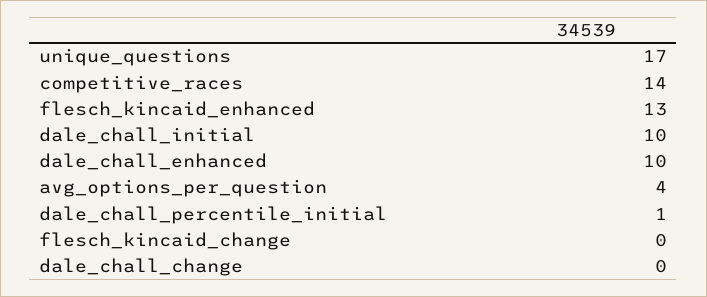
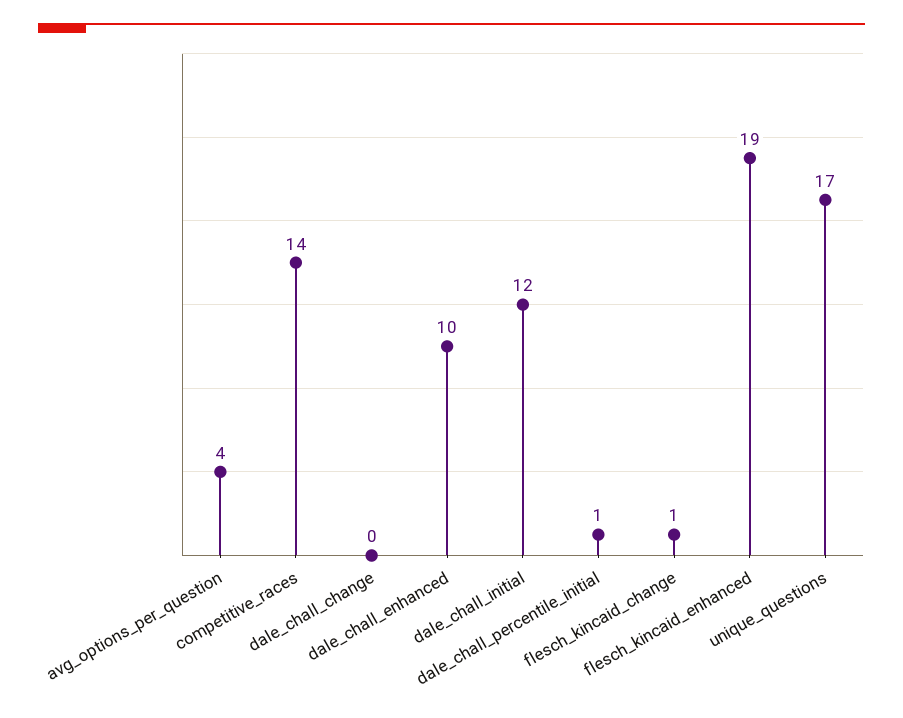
flesch_kincaid_enhanced: 13 -> 19
dale_chall_initial: 10 -> 12
flesch_kincaid_change: 0 -> 1

